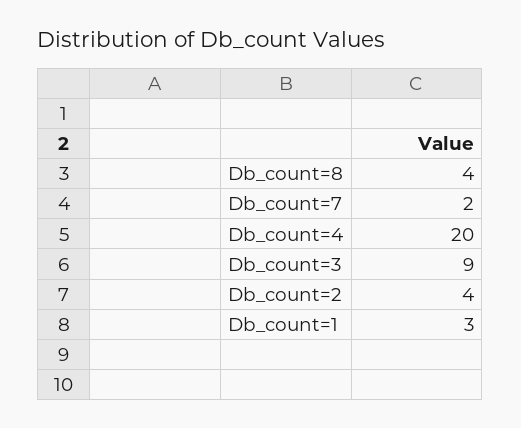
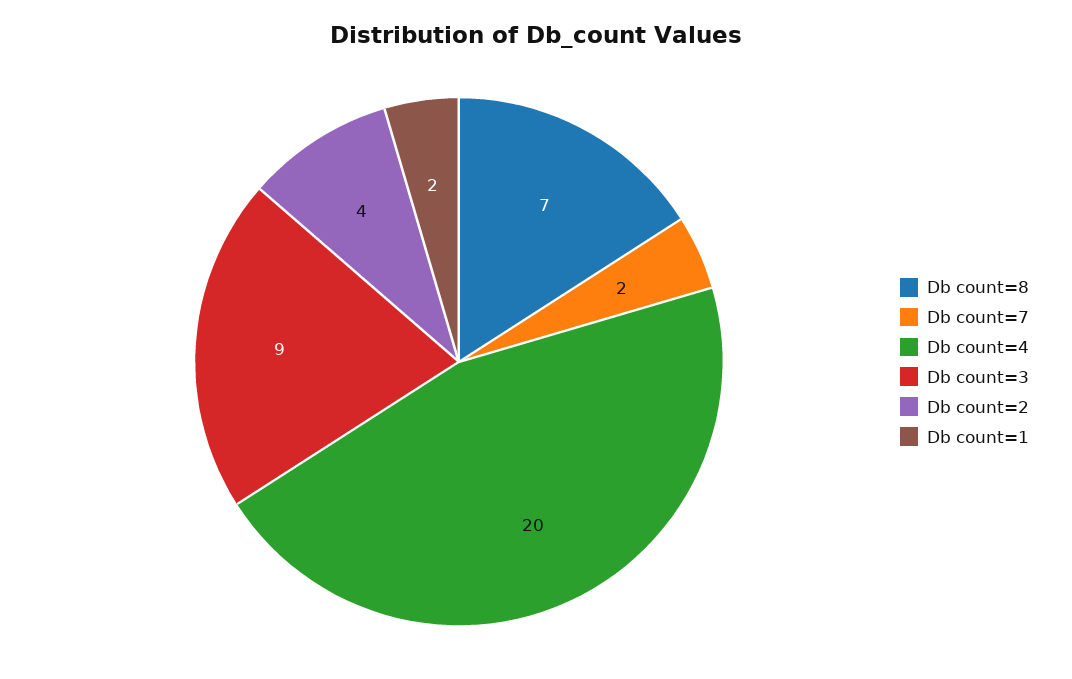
Db_count=8: 4 -> 7
Db_count=1: 3 -> 2

